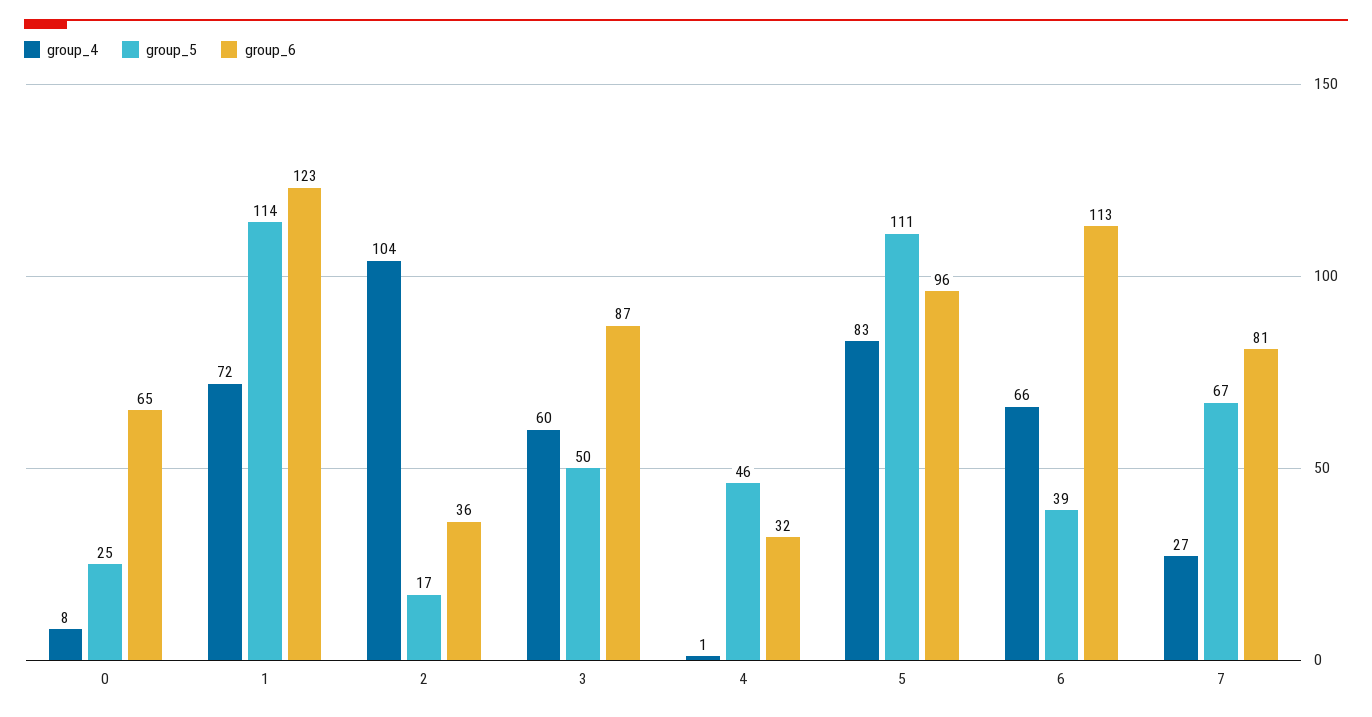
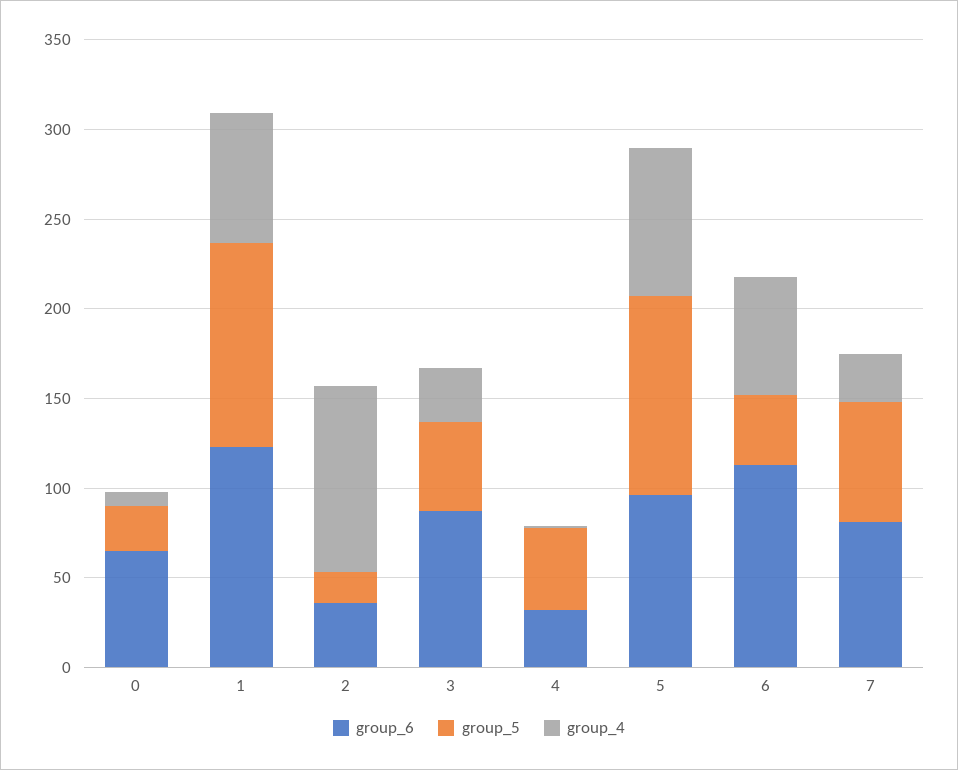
group_4, 3: 60 -> 30

